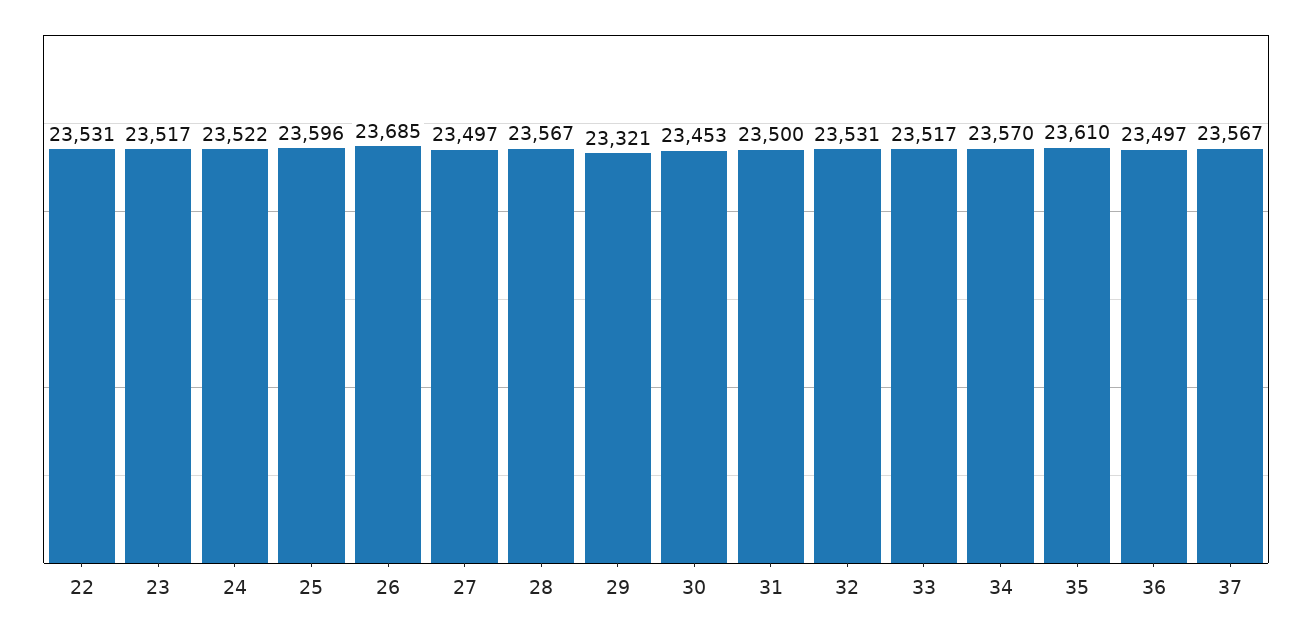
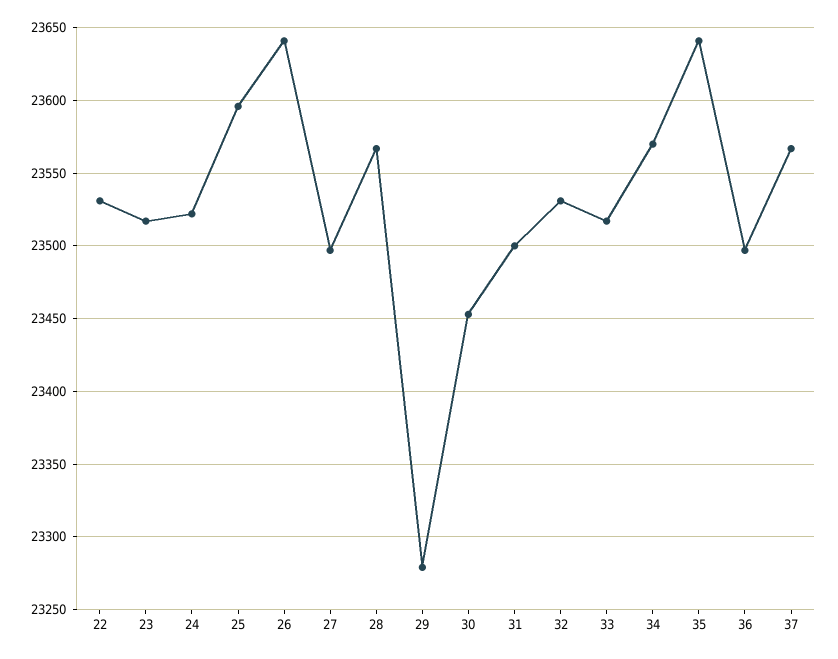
26: 23685 -> 23640
29: 23321 -> 23280
35: 23610 -> 23640

